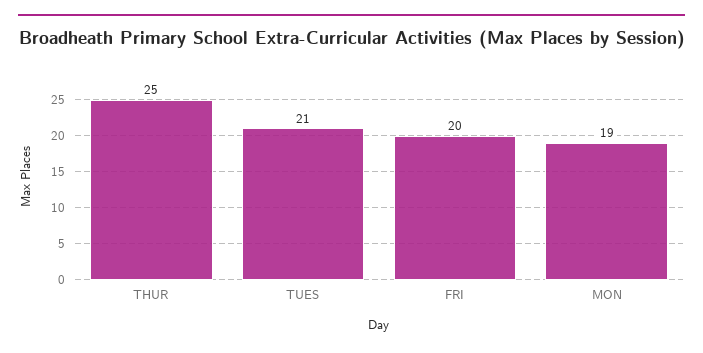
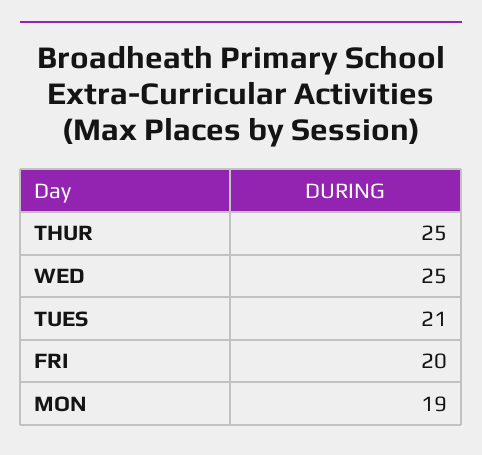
WED: none -> 25

